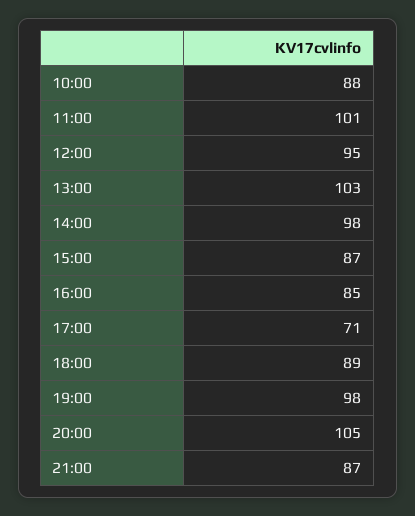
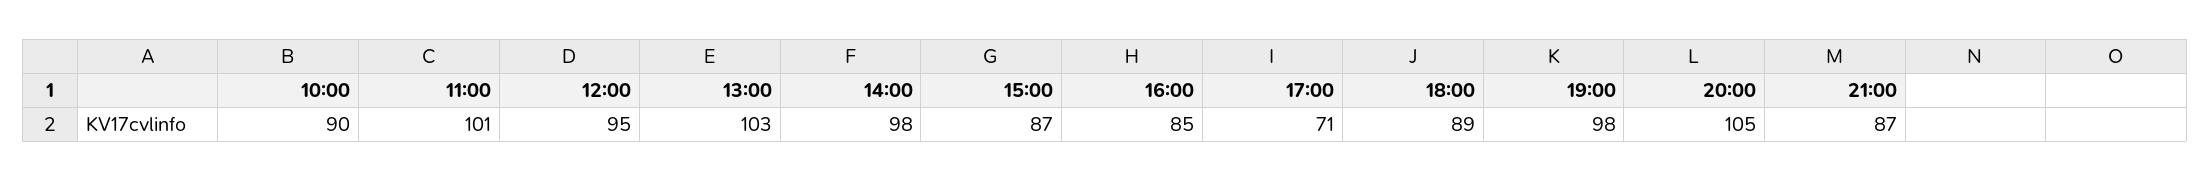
10:00: 88 -> 90

